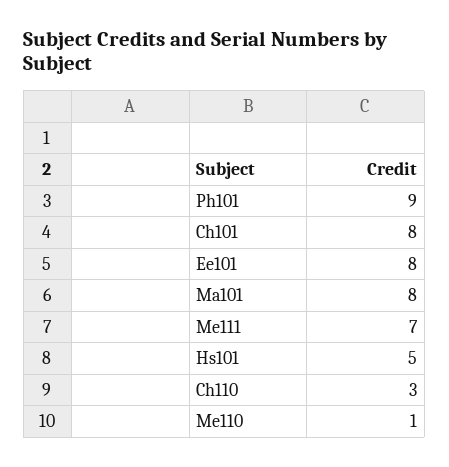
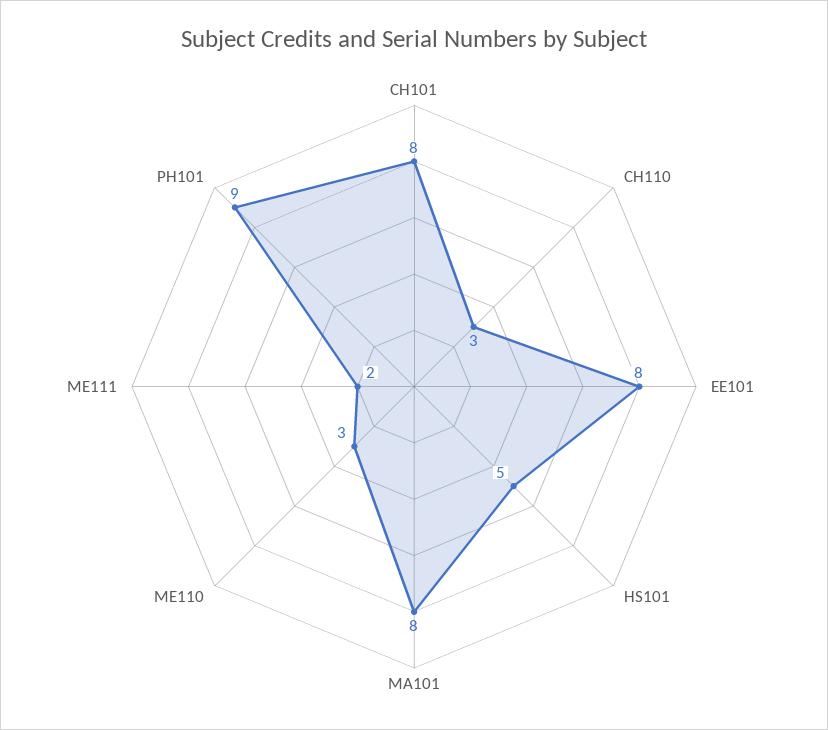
Me111: 7 -> 2
Me110: 1 -> 3

